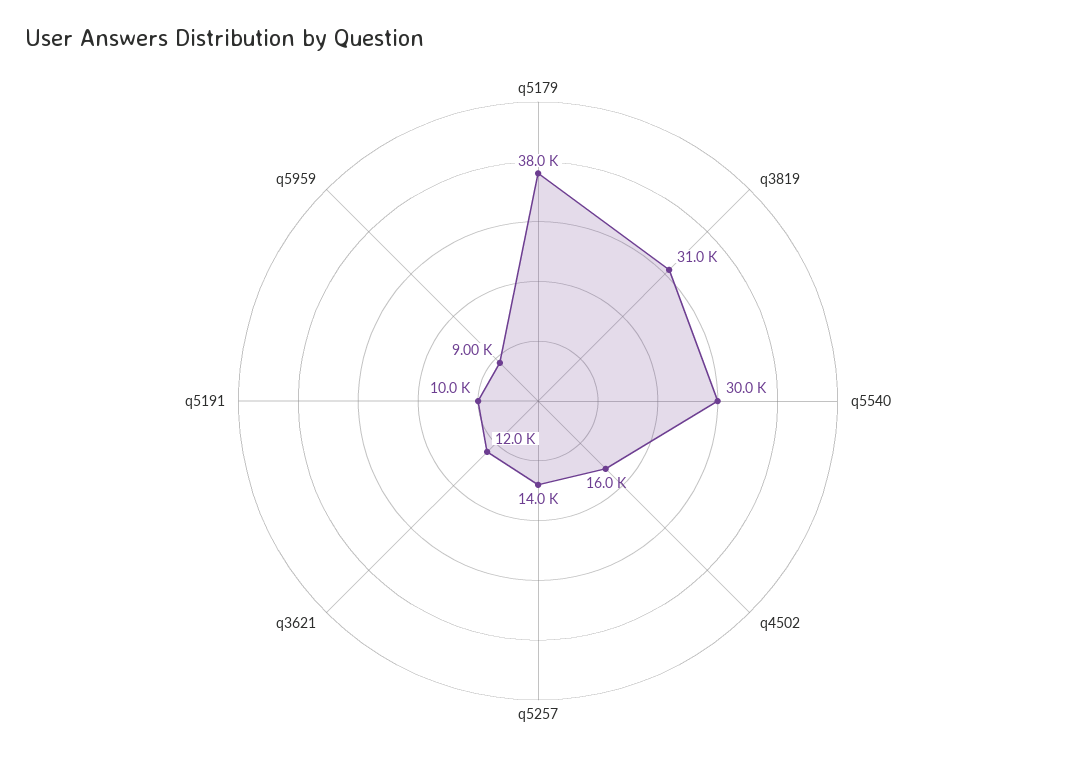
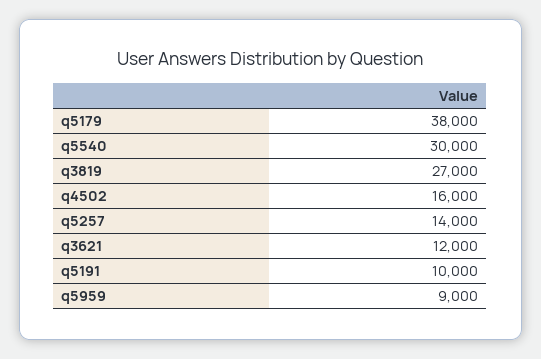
q3819: 31000 -> 27000

